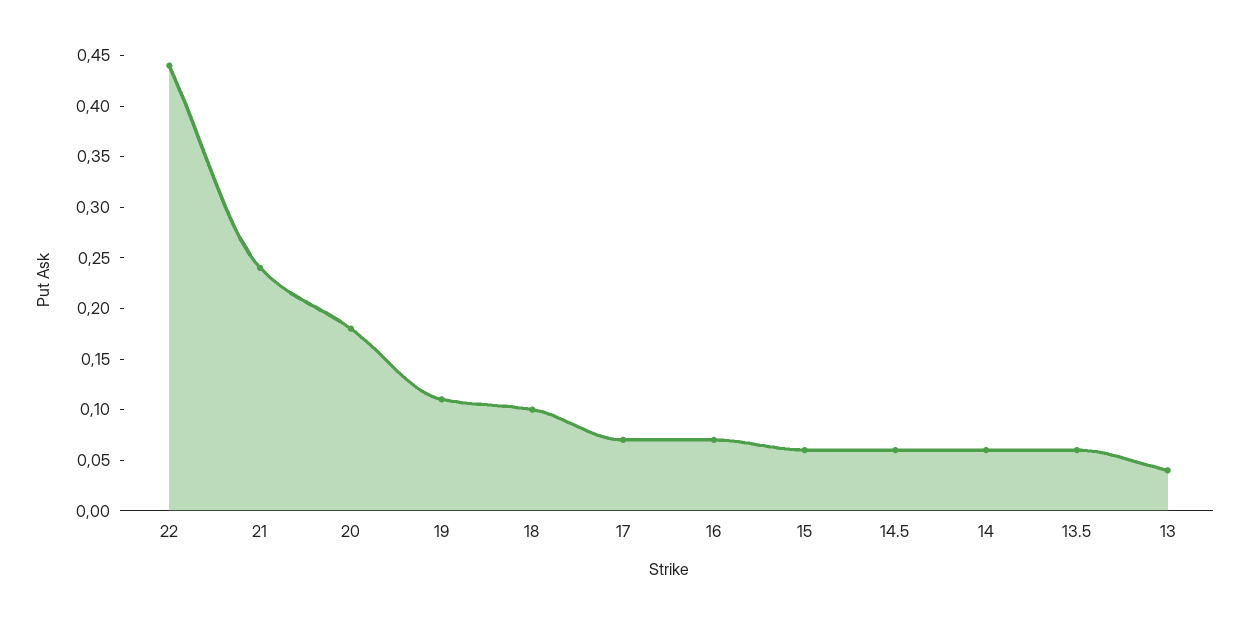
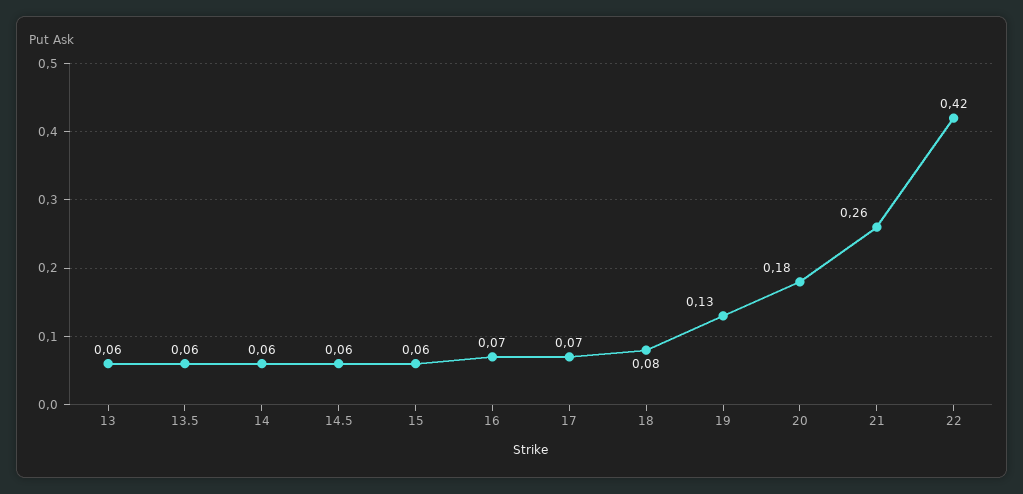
22: 0.44 -> 0.42
21: 0.24 -> 0.26
19: 0.11 -> 0.13
18: 0.1 -> 0.08
13: 0.04 -> 0.06

